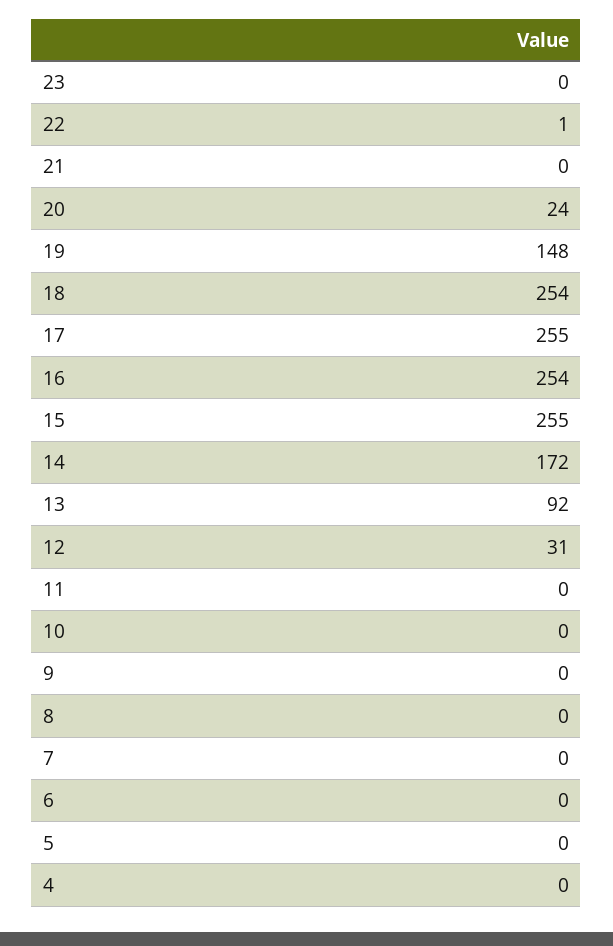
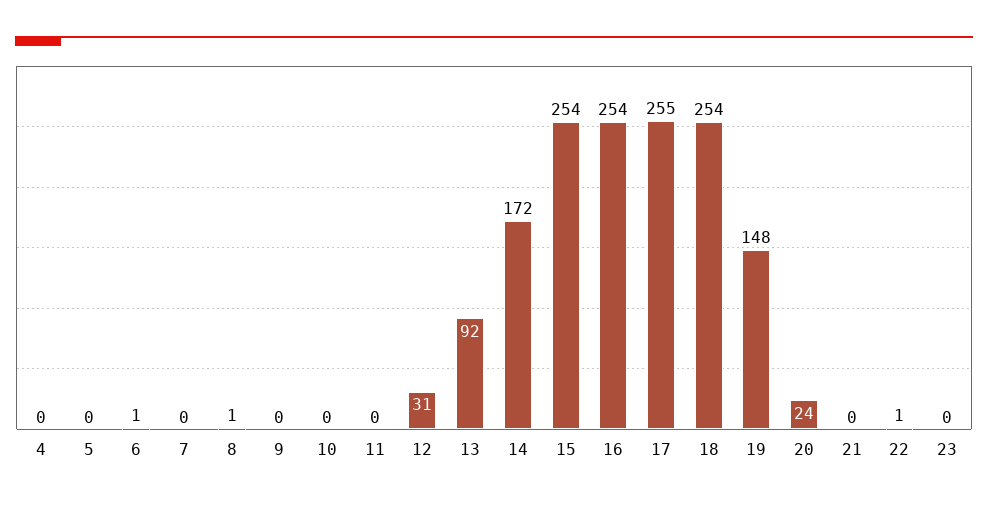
15: 255 -> 254
8: 0 -> 1
6: 0 -> 1

